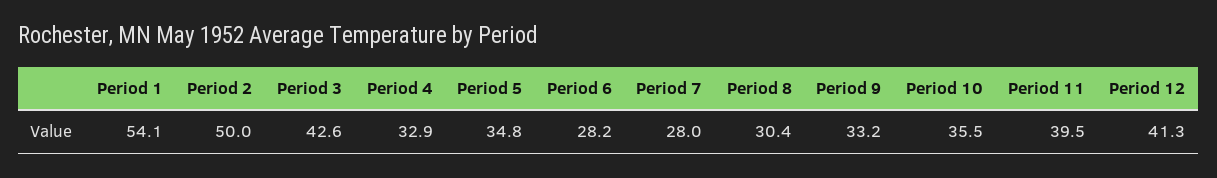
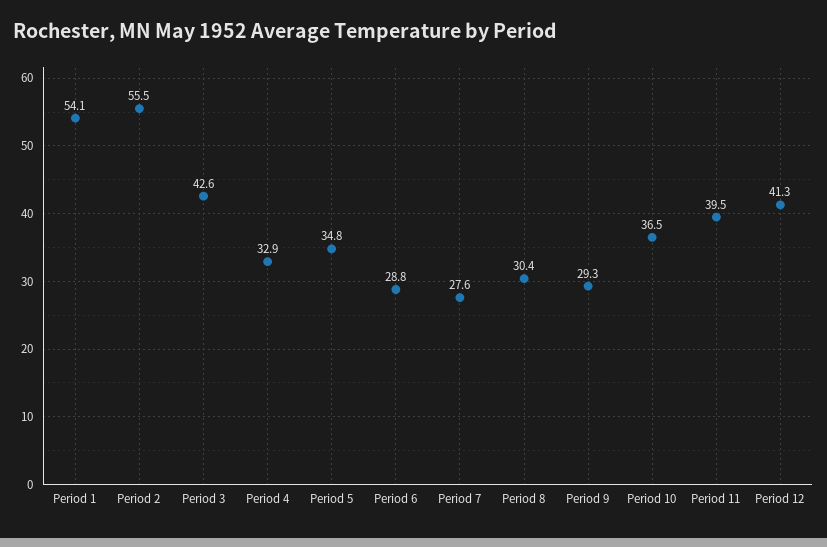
Period 2: 50 -> 55.5
Period 6: 28.2 -> 28.8
Period 7: 28 -> 27.6
Period 9: 33.2 -> 29.3
Period 10: 35.5 -> 36.5

